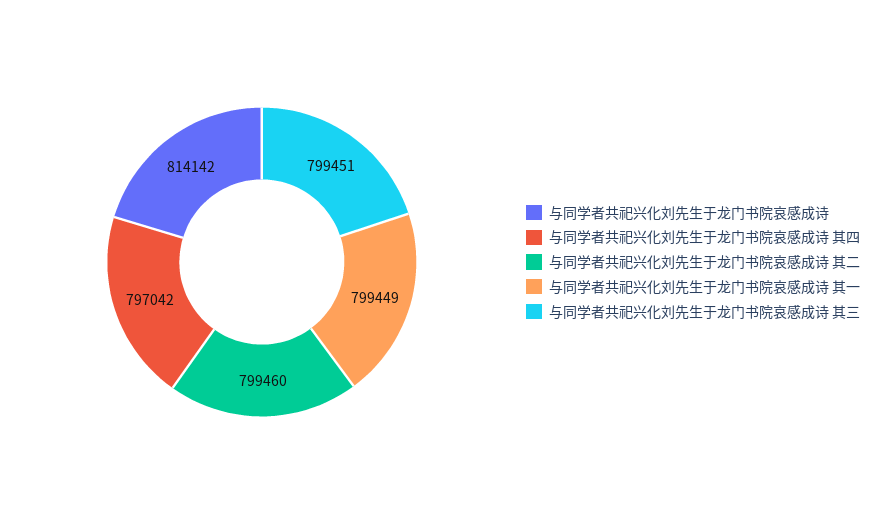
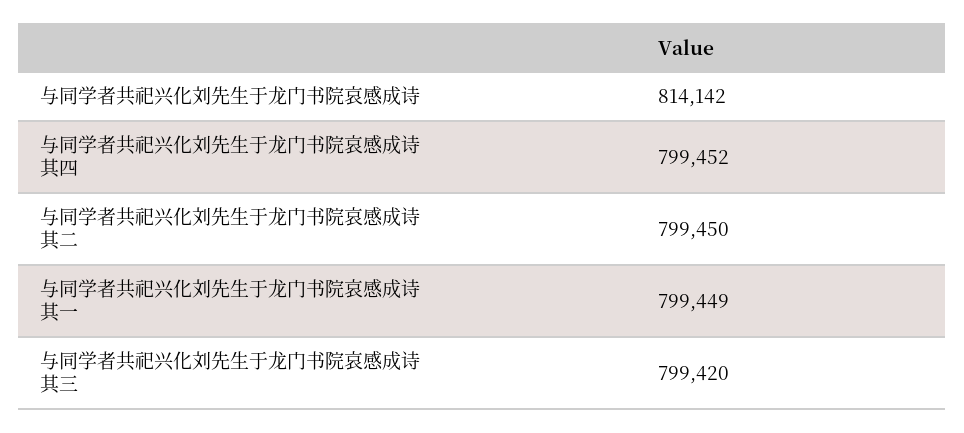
与同学者共祀兴化刘先生于龙门书院哀感成诗 其四: 797042 -> 799452
与同学者共祀兴化刘先生于龙门书院哀感成诗 其二: 799460 -> 799450
与同学者共祀兴化刘先生于龙门书院哀感成诗 其三: 799451 -> 799420

